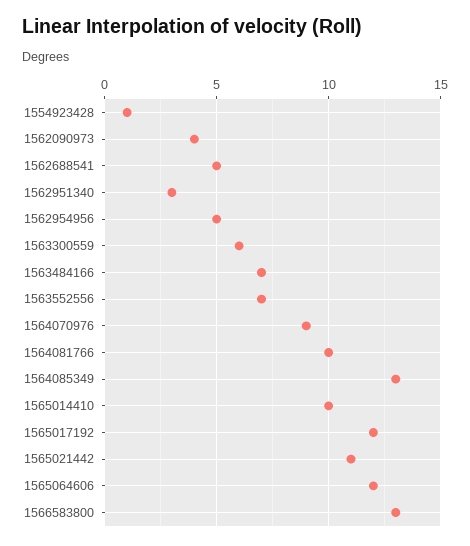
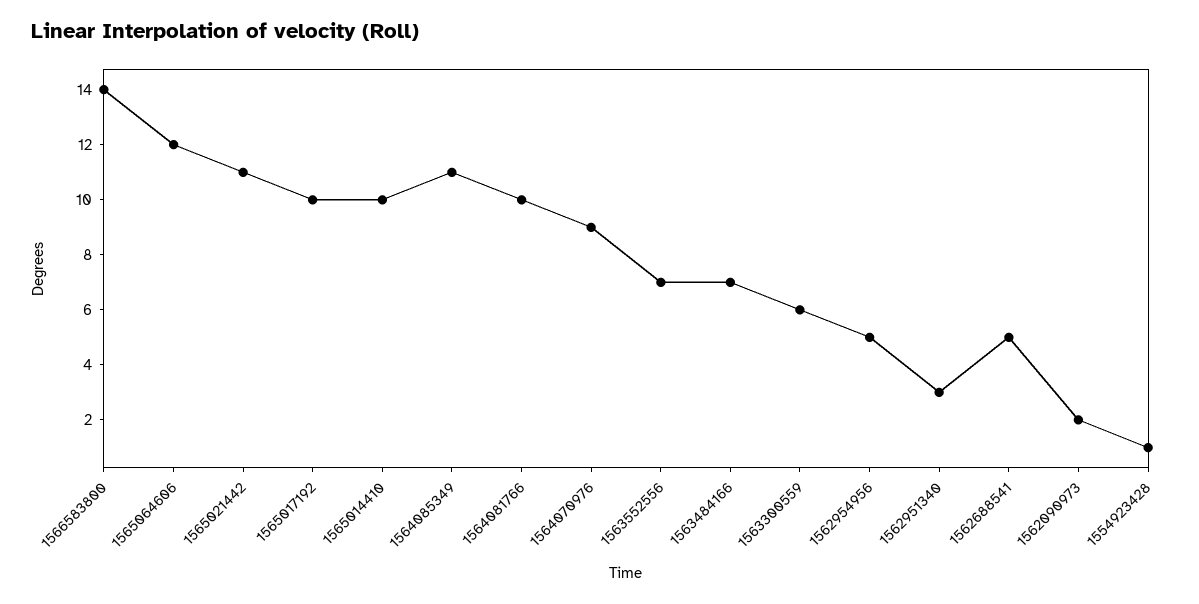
1562090973: 4 -> 2
1564085349: 13 -> 11
1565017192: 12 -> 10
1566583800: 13 -> 14

